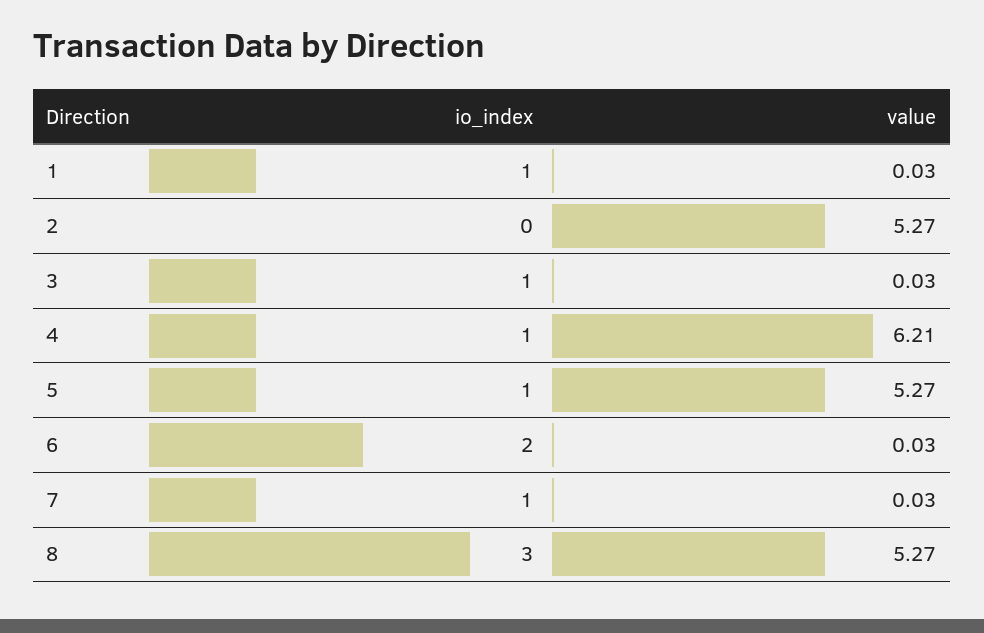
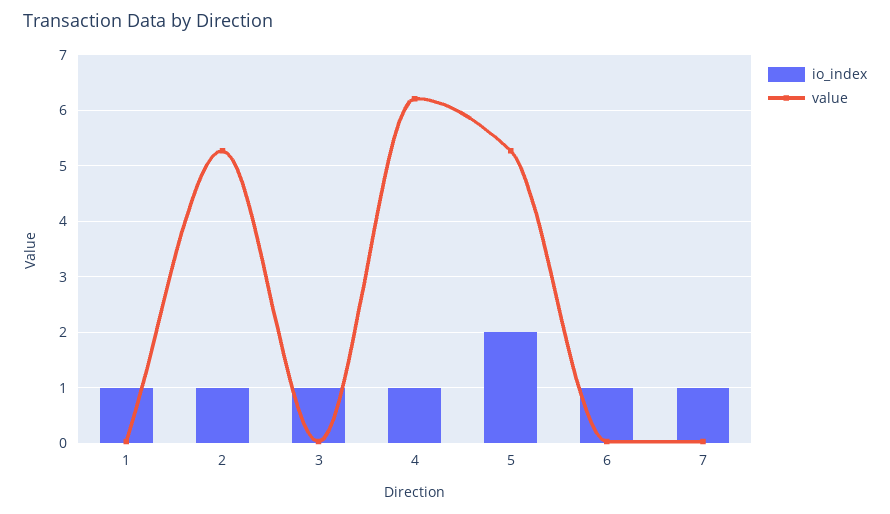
io_index, 2: 0 -> 1
io_index, 5: 1 -> 2
io_index, 6: 2 -> 1
io_index, 8: 3 -> none
value, 8: 5.27 -> none

